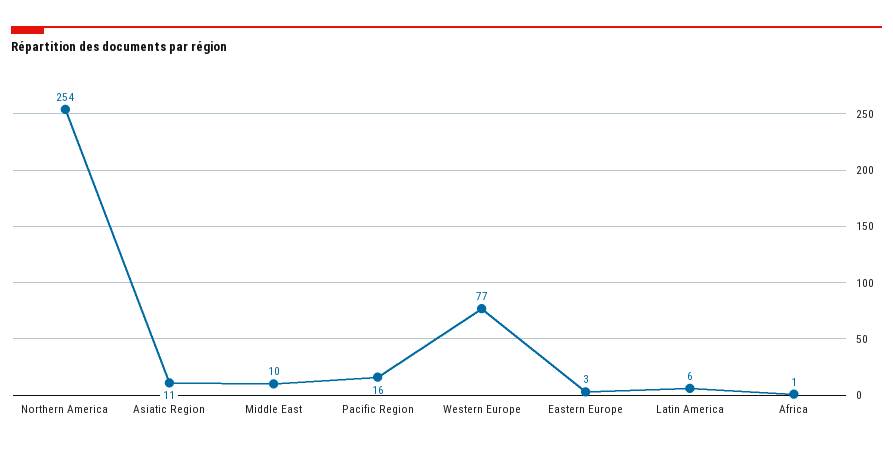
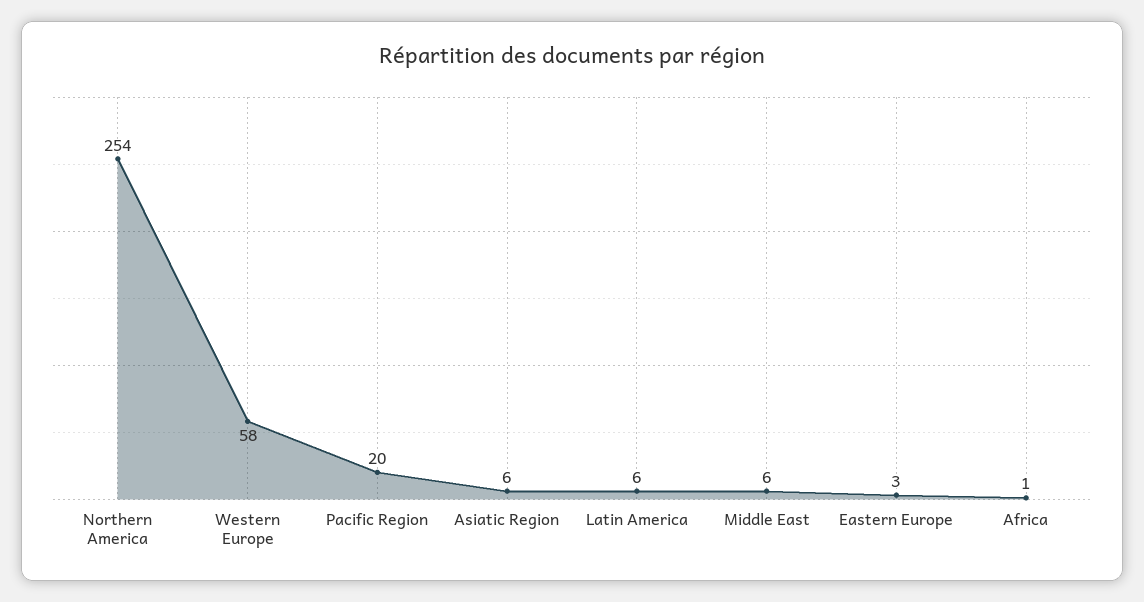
Asiatic Region: 11 -> 6
Middle East: 10 -> 6
Pacific Region: 16 -> 20
Western Europe: 77 -> 58

